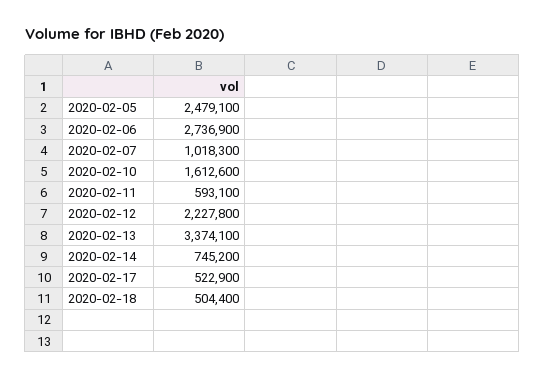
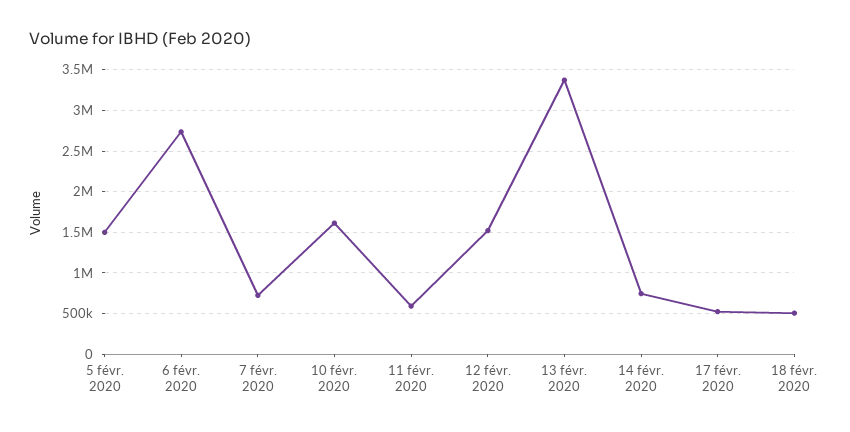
2020-02-05: 2479100 -> 1500000
2020-02-07: 1018300 -> 700000
2020-02-12: 2227800 -> 1500000

